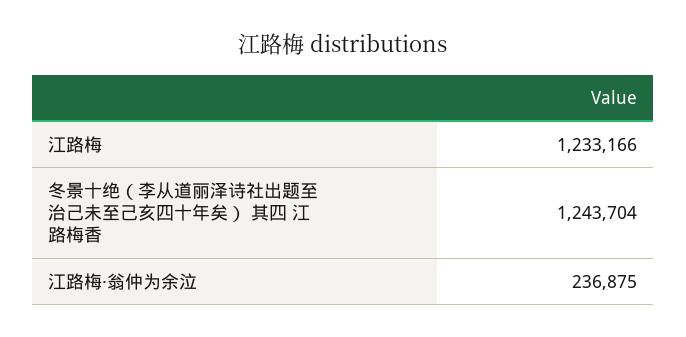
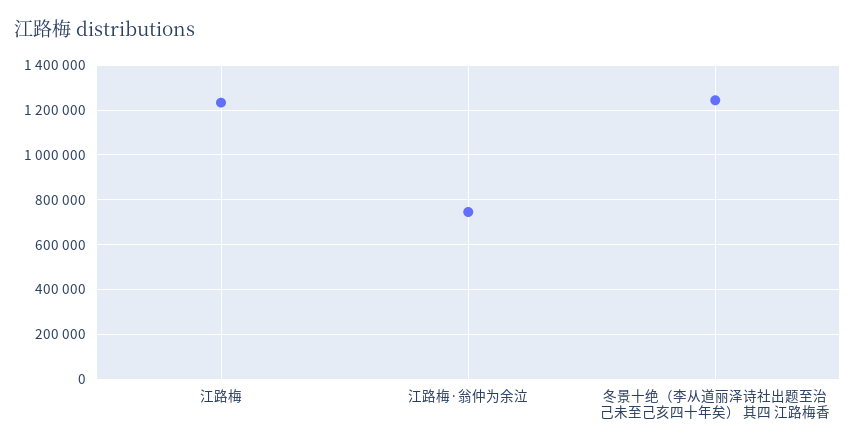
江路梅·翁仲为余泣: 236875 -> 750000

